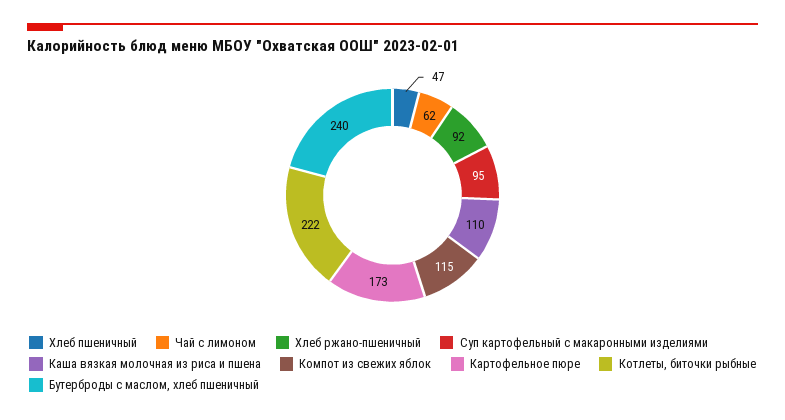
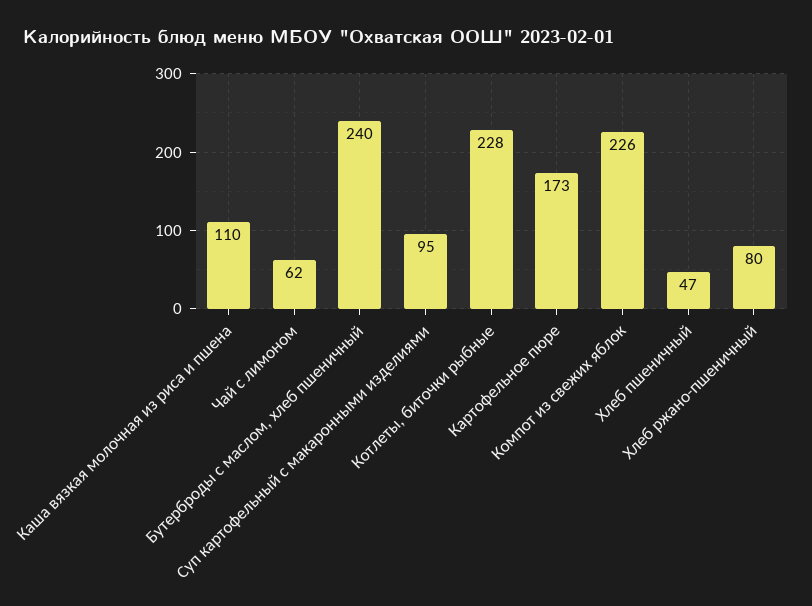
Хлеб ржано-пшеничный: 92 -> 80
Компот из свежих яблок: 115 -> 226
Котлеты, биточки рыбные: 222 -> 228

